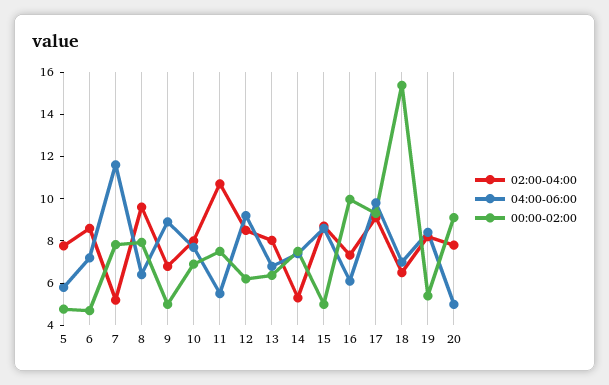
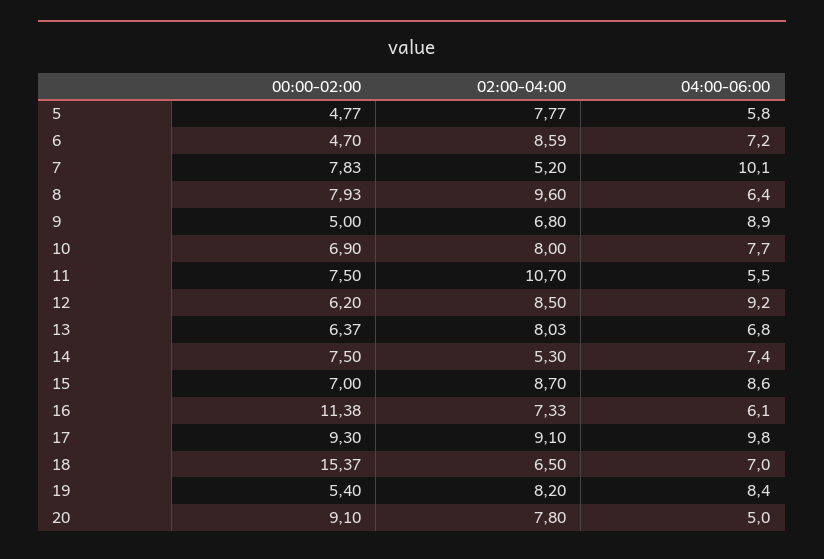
04:00-06:00, 7: 11.5 -> 10.1
00:00-02:00, 15: 5 -> 7
00:00-02:00, 16: 10 -> 11.38

